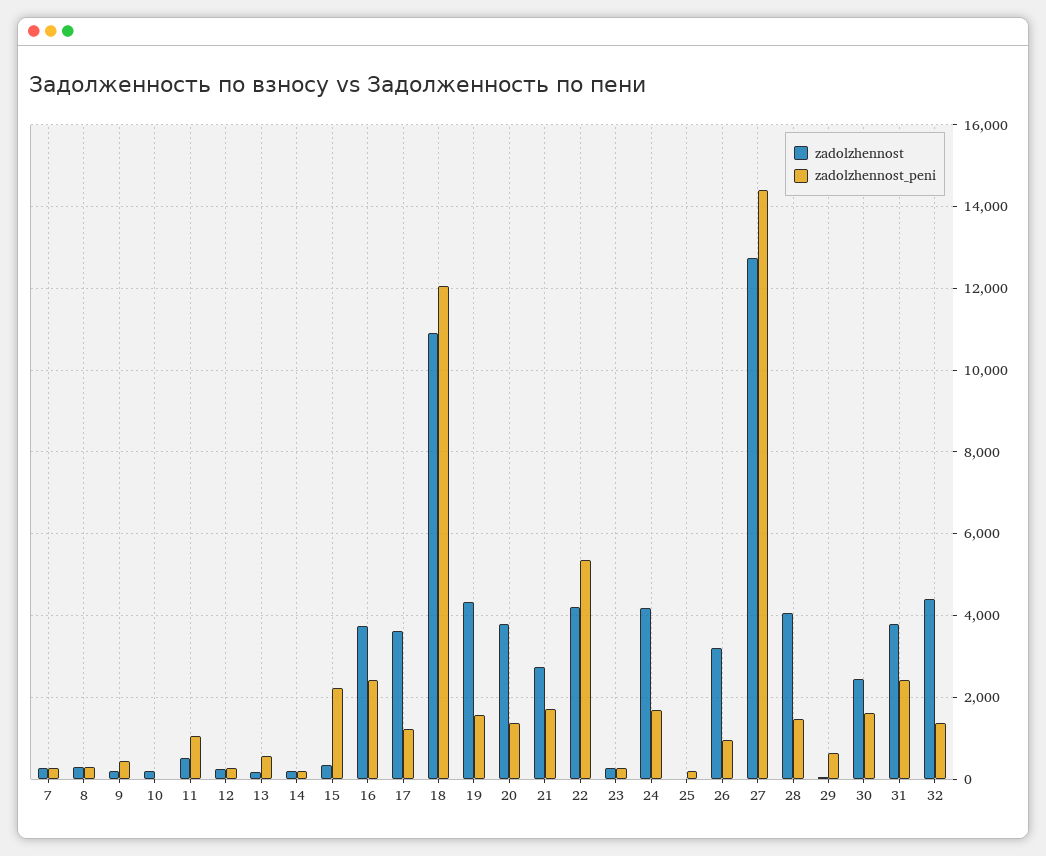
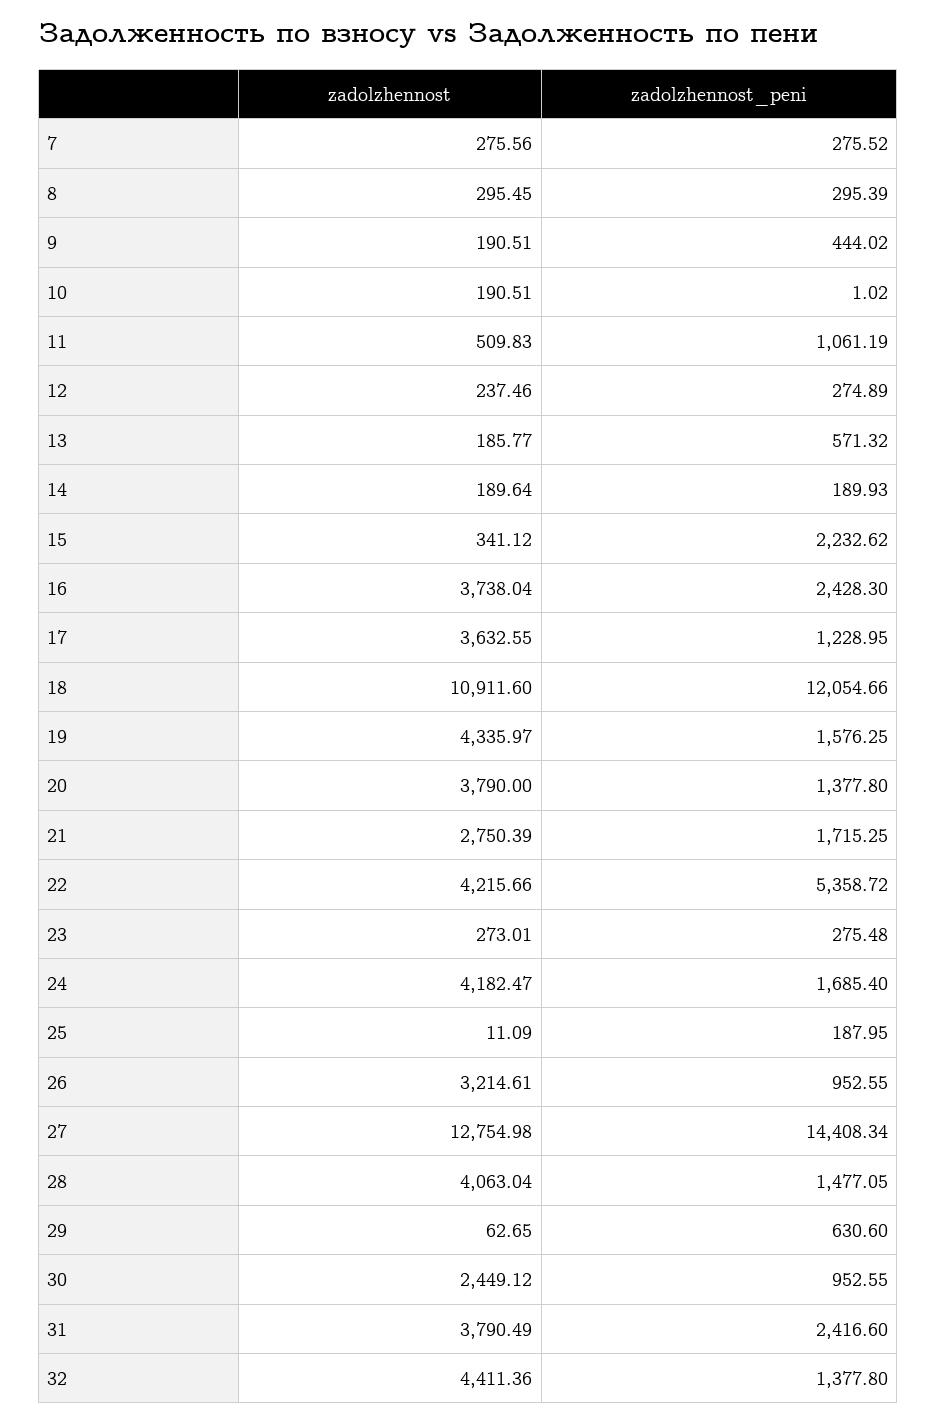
zadolzhennost_peni, 30: 1600 -> 952.55

